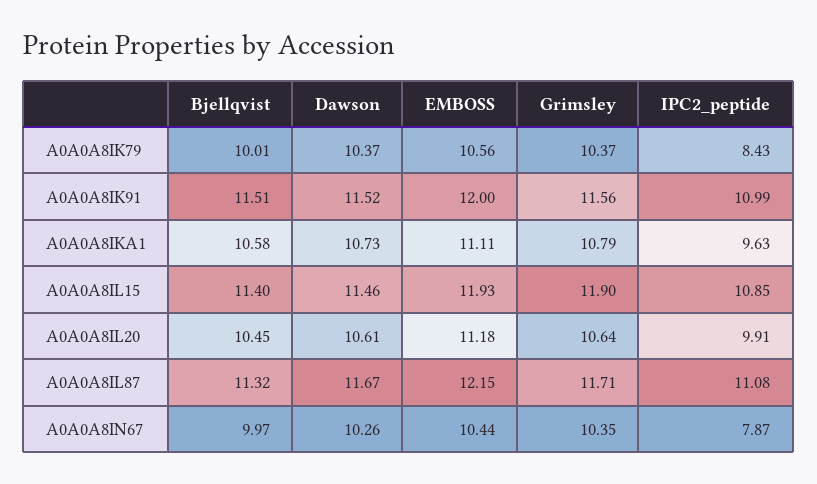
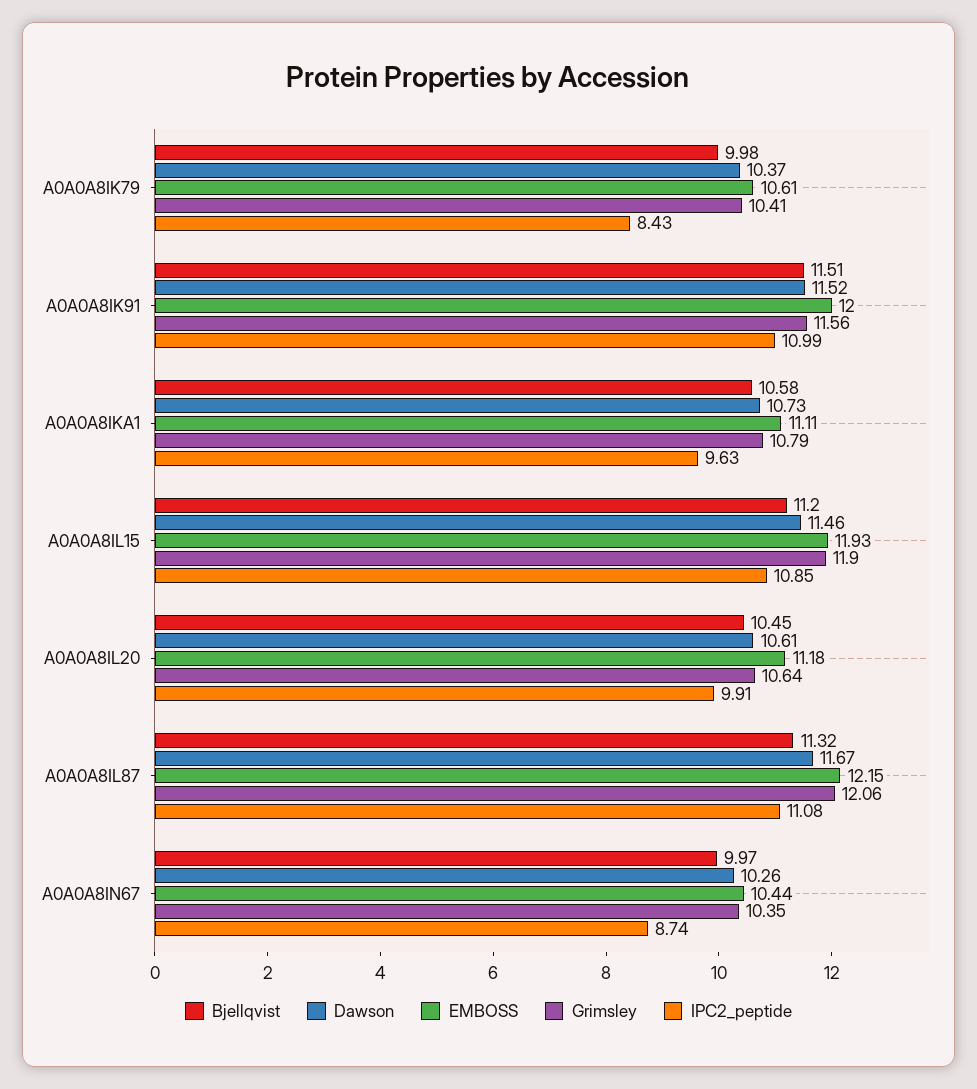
Bjellqvist, A0A0A8IK79: 10.01 -> 9.98
EMBOSS, A0A0A8IK79: 10.56 -> 10.61
Grimsley, A0A0A8IK79: 10.37 -> 10.41
Bjellqvist, A0A0A8IL15: 11.4 -> 11.2
Grimsley, A0A0A8IL87: 11.71 -> 12.06
IPC2_peptide, A0A0A8IN67: 7.87 -> 8.74

